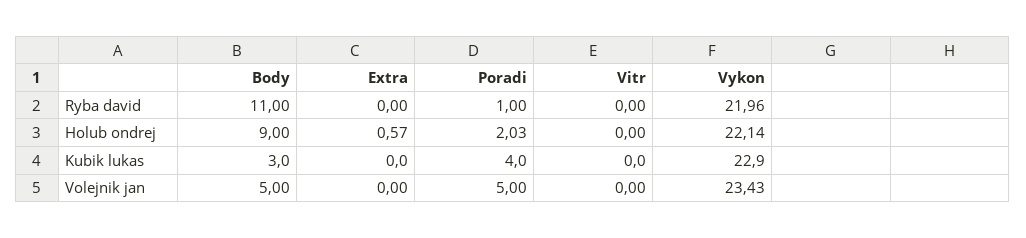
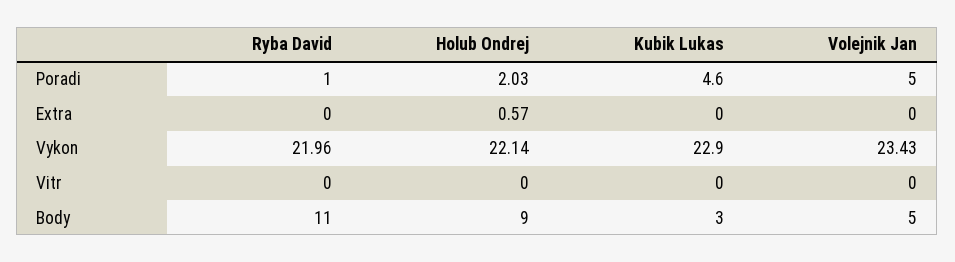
Poradi, Kubik lukas: 4 -> 4.6

